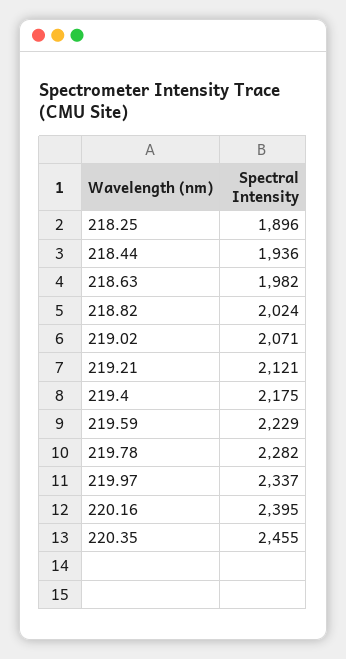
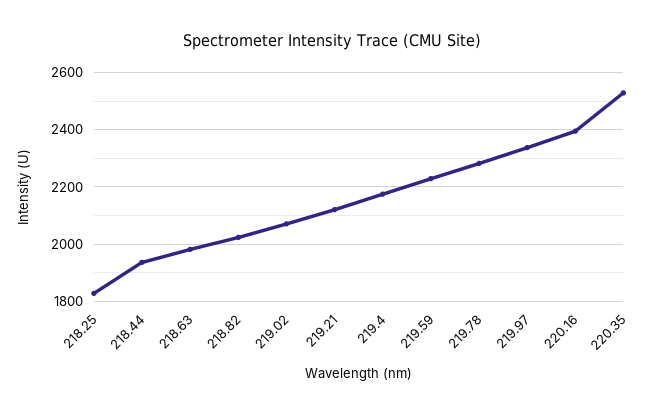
218.25: 1896 -> 1825
220.35: 2455 -> 2525

